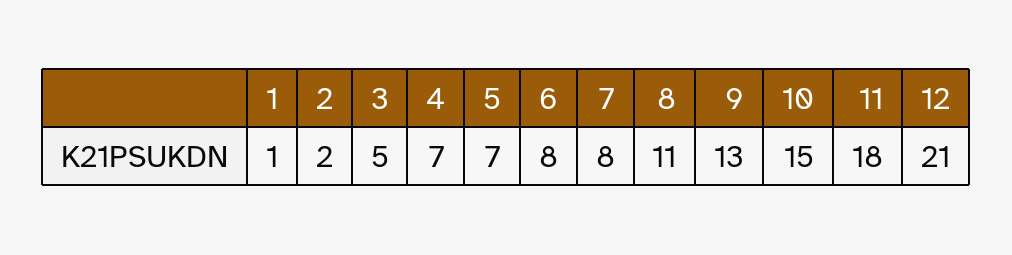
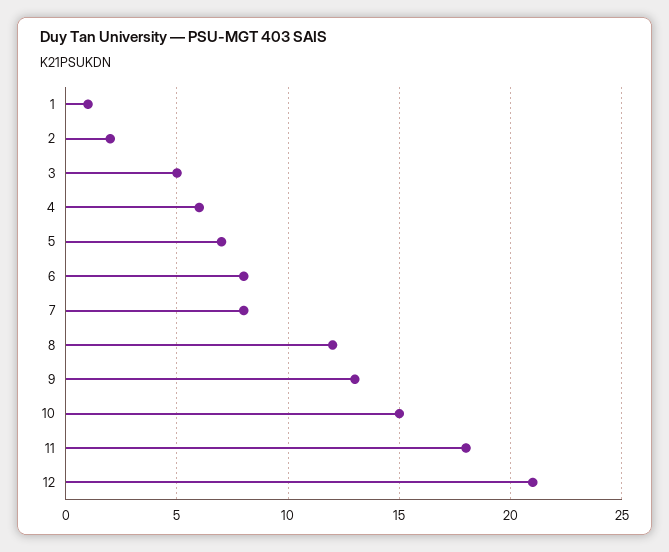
4: 7 -> 6
8: 11 -> 12

